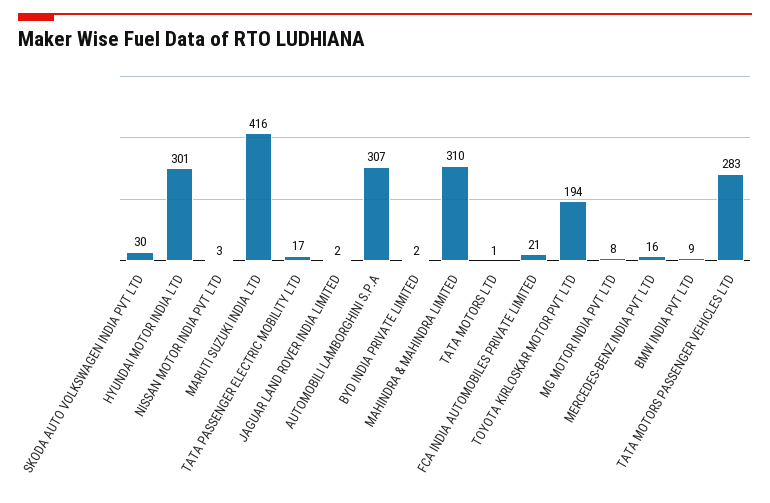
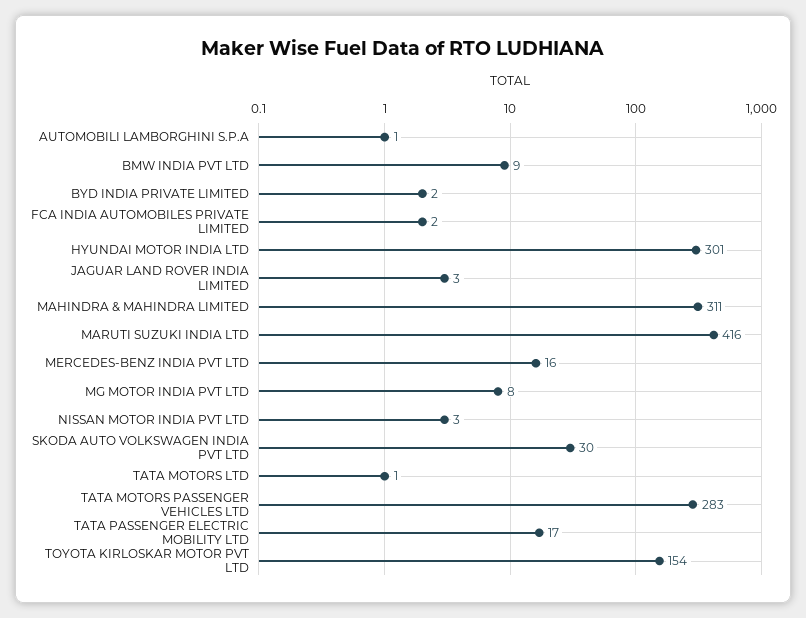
JAGUAR LAND ROVER INDIA LIMITED: 2 -> 3
AUTOMOBILI LAMBORGHINI S.P.A: 307 -> 1
MAHINDRA & MAHINDRA LIMITED: 310 -> 311
FCA INDIA AUTOMOBILES PRIVATE LIMITED: 21 -> 2
TOYOTA KIRLOSKAR MOTOR PVT LTD: 194 -> 154

